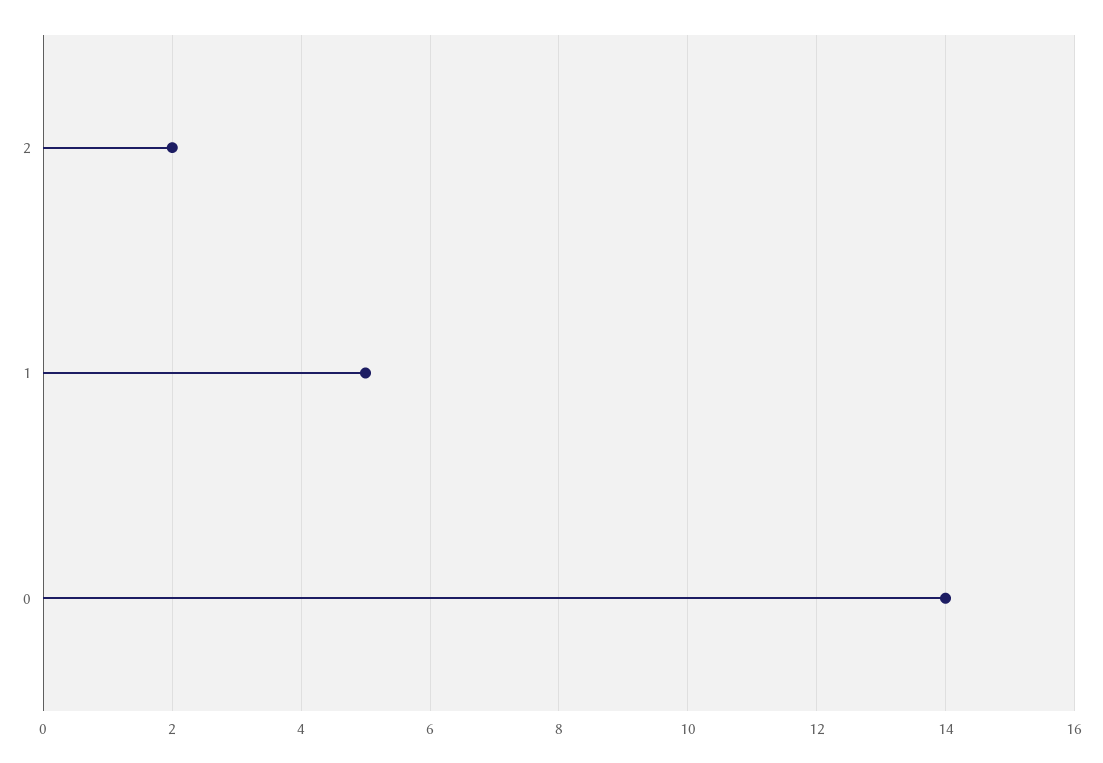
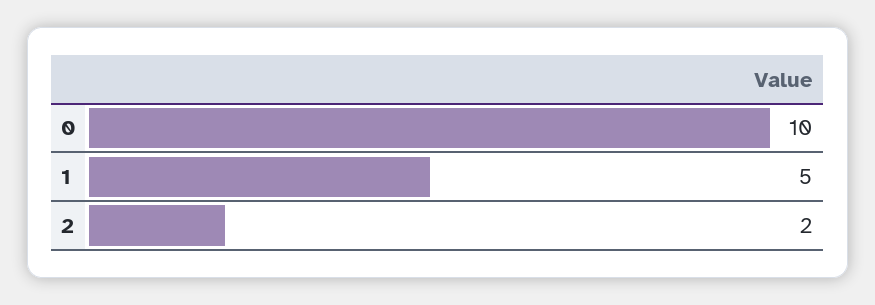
0: 14 -> 10

